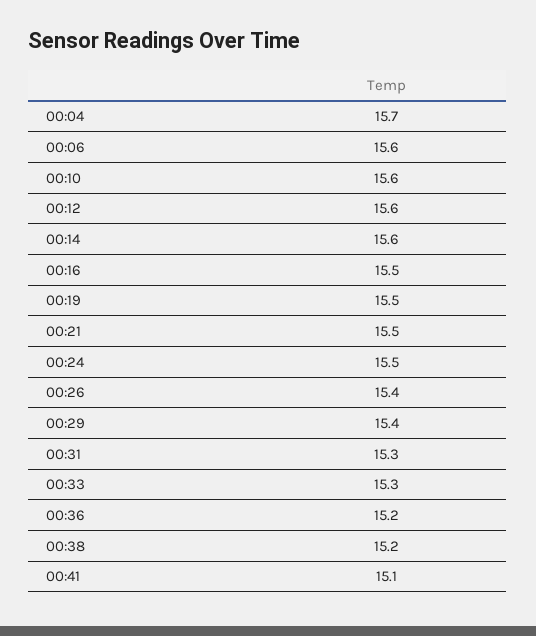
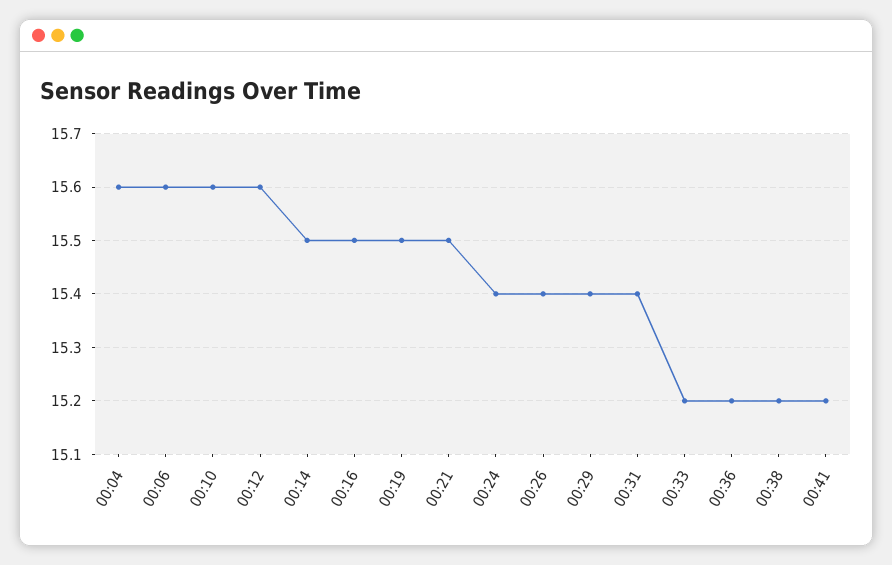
00:04: 15.7 -> 15.6
00:14: 15.6 -> 15.5
00:24: 15.5 -> 15.4
00:31: 15.3 -> 15.4
00:33: 15.3 -> 15.2
00:41: 15.1 -> 15.2

